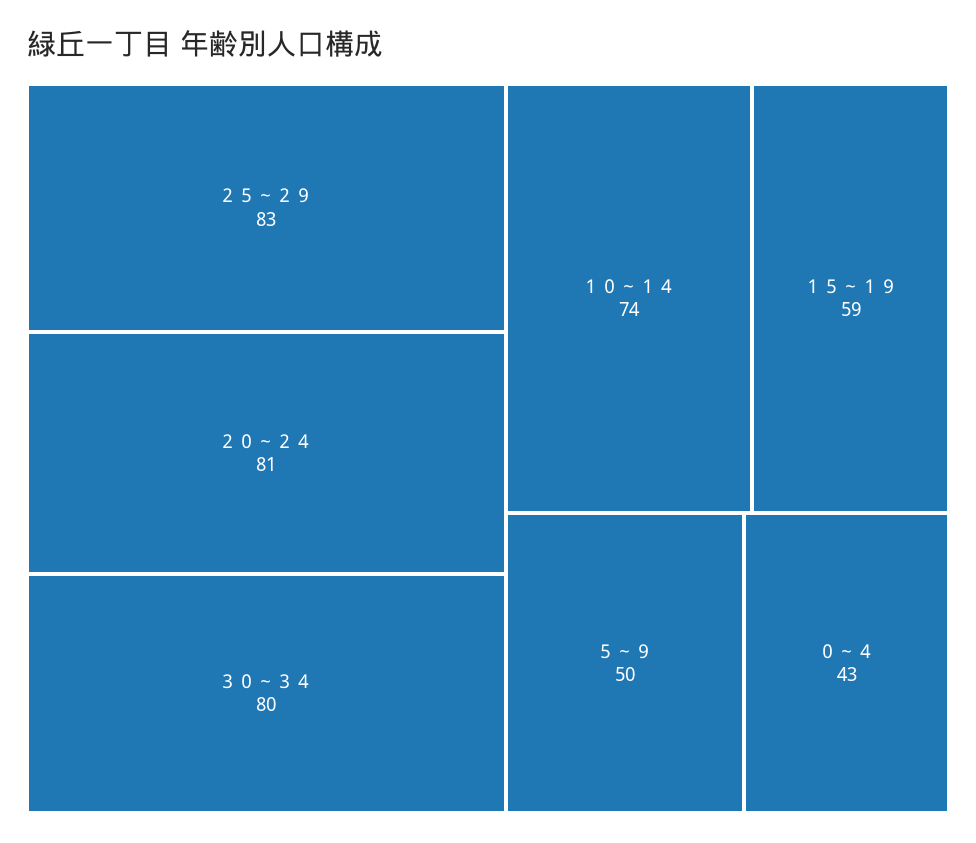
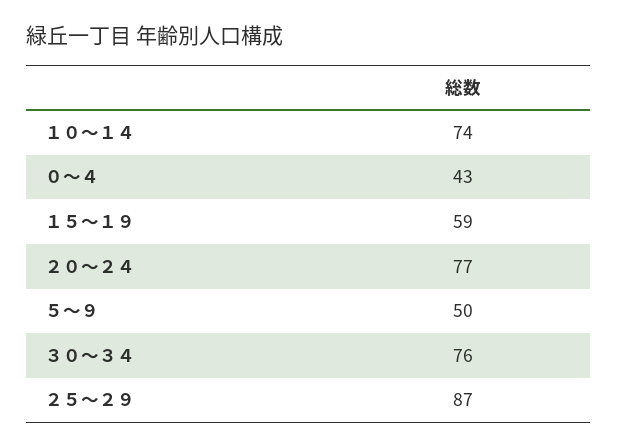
２５～２９: 83 -> 87
２０～２４: 81 -> 77
３０～３４: 80 -> 76

